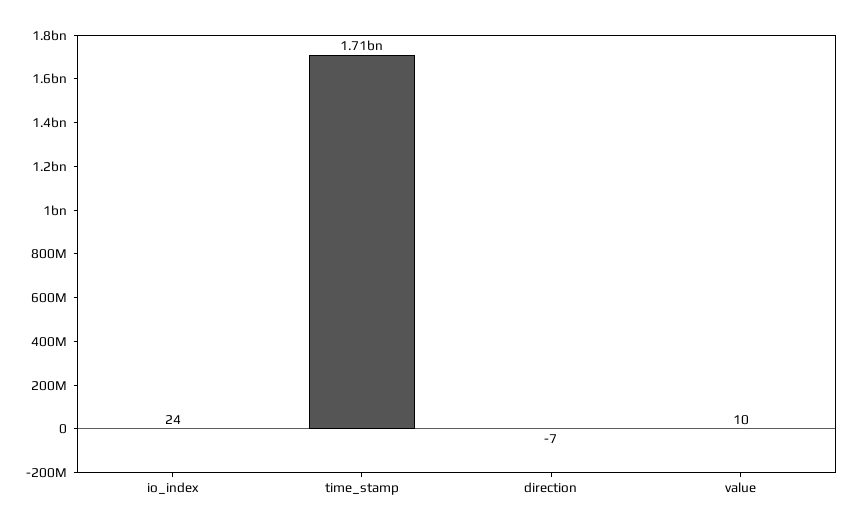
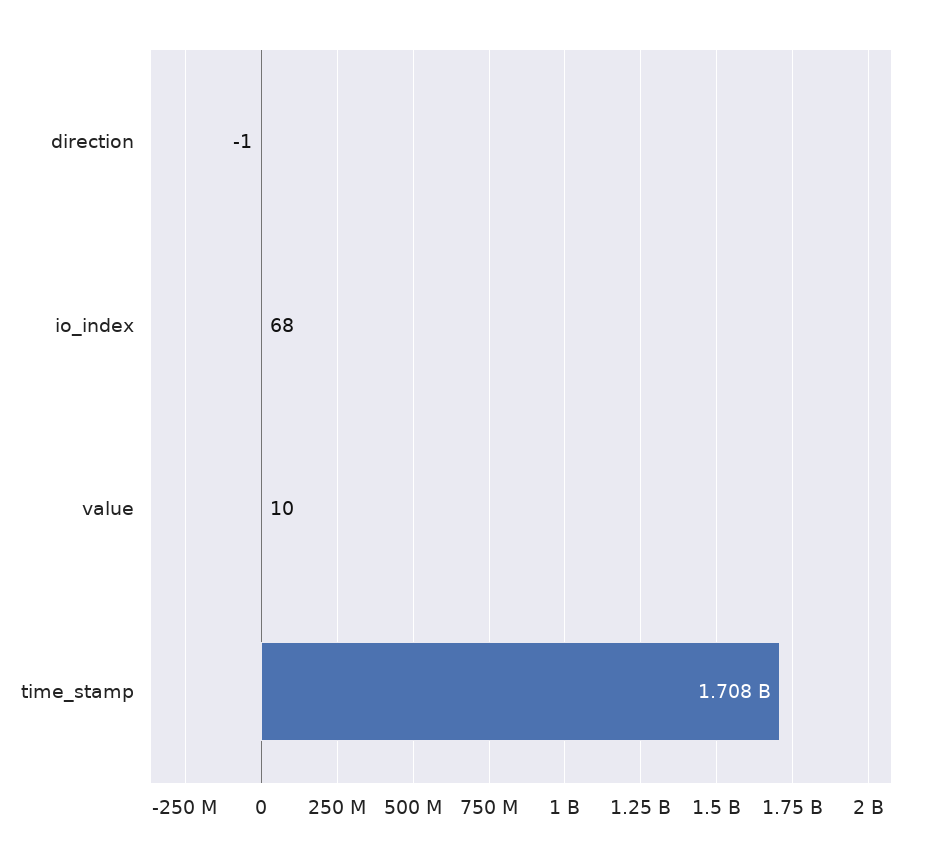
io_index: 24 -> 68
direction: -7 -> -1

